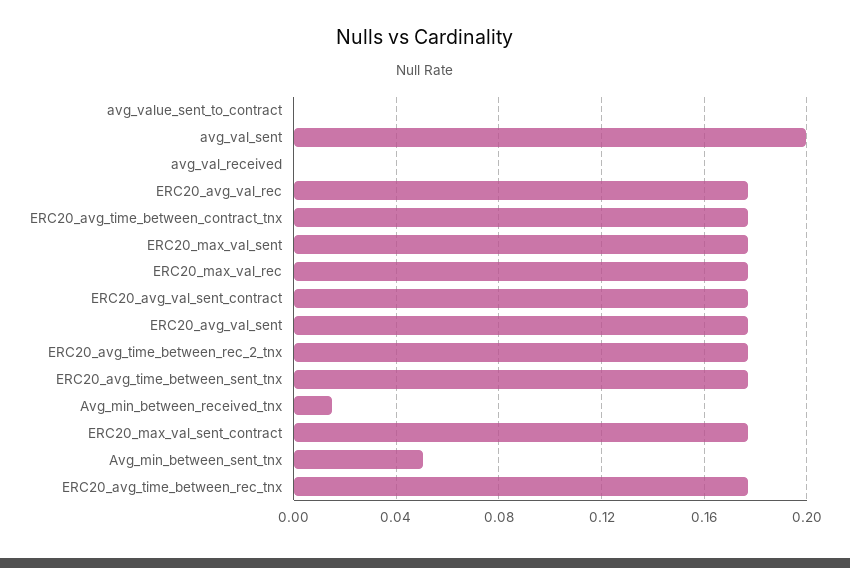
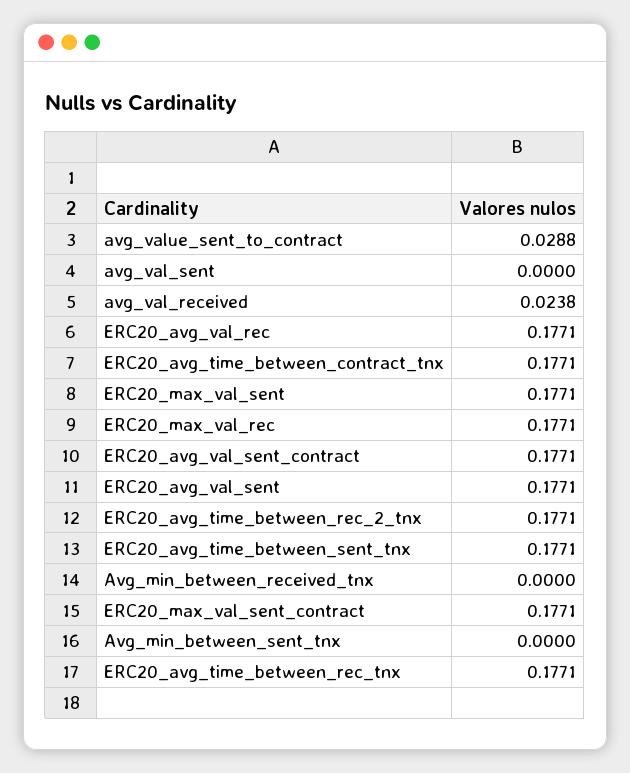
avg_value_sent_to_contract: 0 -> 0.0288
avg_val_sent: 0.2 -> 0
avg_val_received: 0 -> 0.0238
Avg_min_between_received_tnx: 0.015 -> 0
Avg_min_between_sent_tnx: 0.05 -> 0

